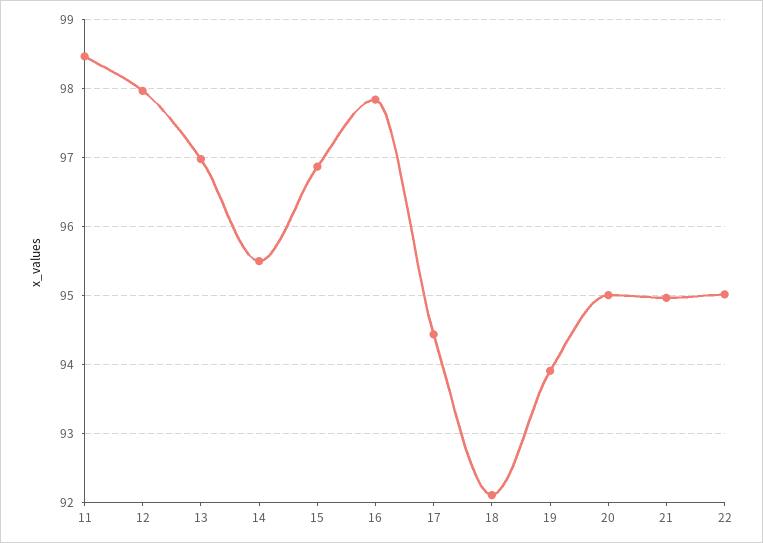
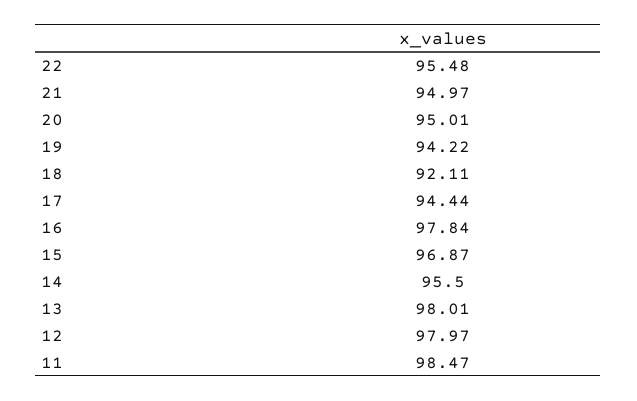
13: 97 -> 98.01
19: 93.9 -> 94.22
22: 95 -> 95.48

